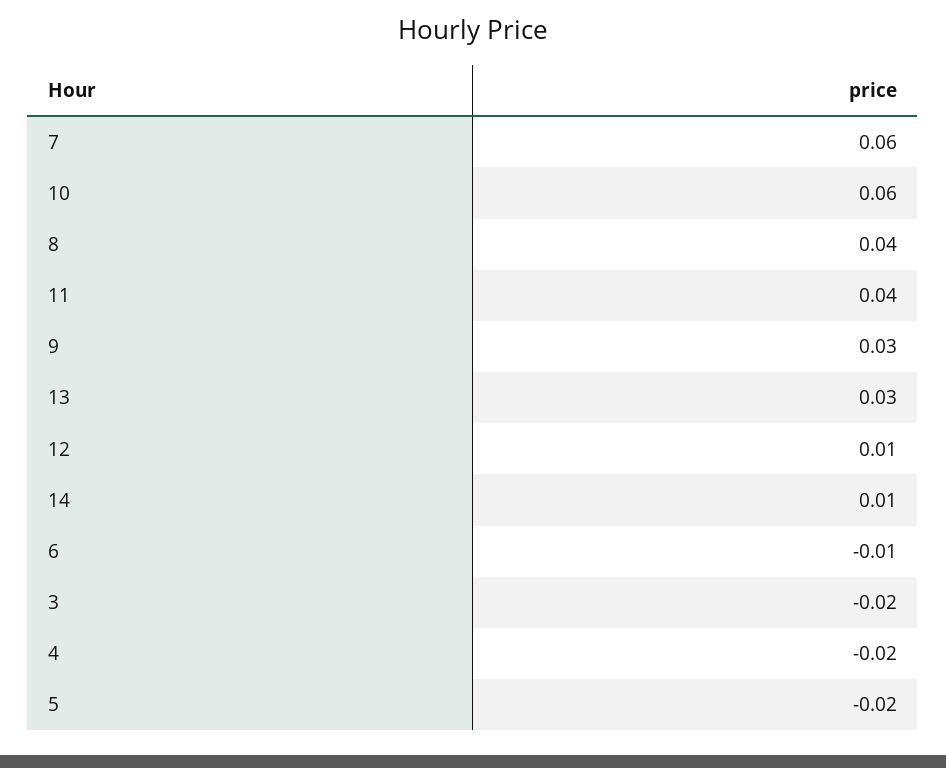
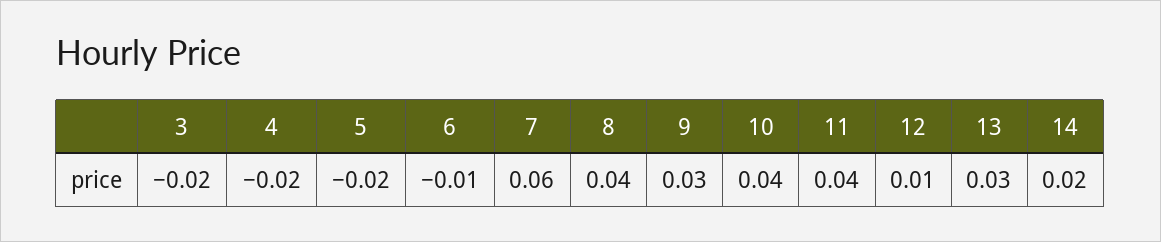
10: 0.06 -> 0.04
14: 0.01 -> 0.02

